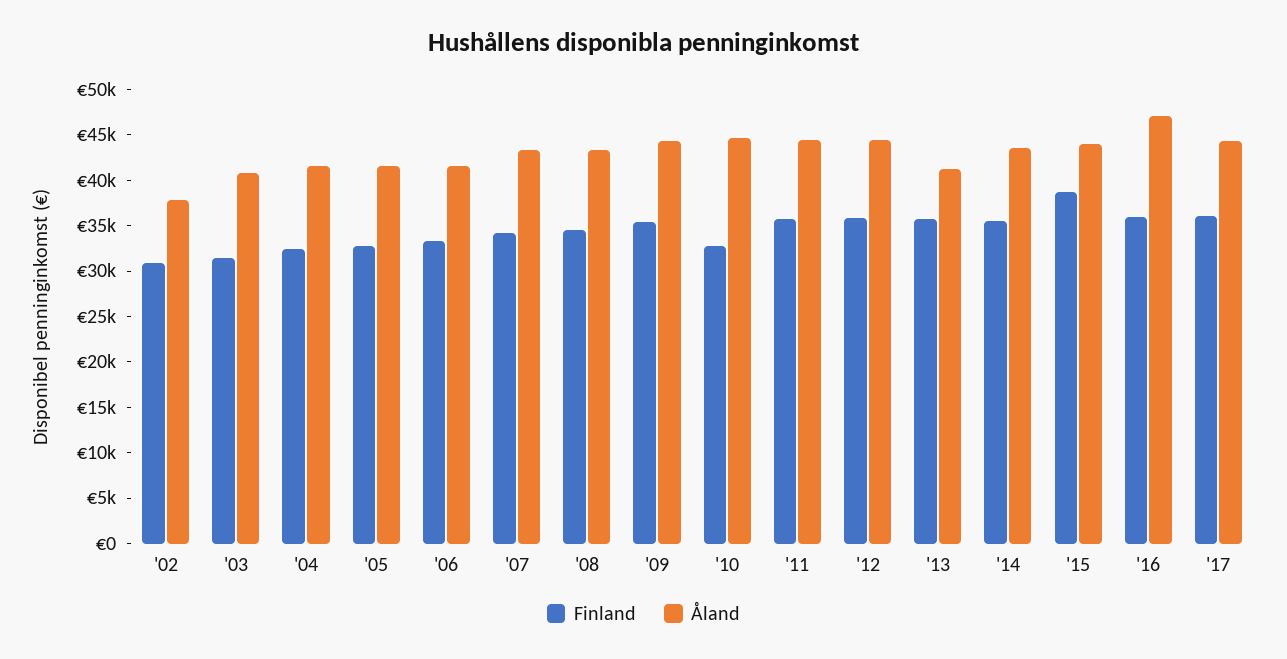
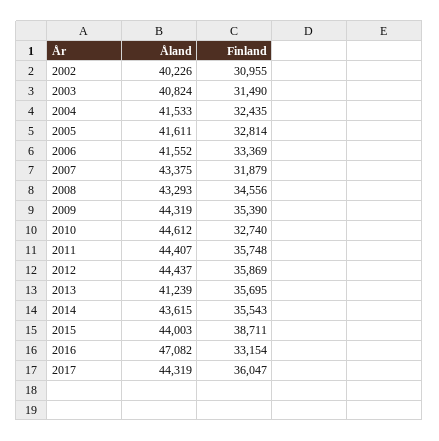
Åland, '02: 38000 -> 40226
Finland, '07: 34000 -> 31879
Finland, '16: 36000 -> 33154

